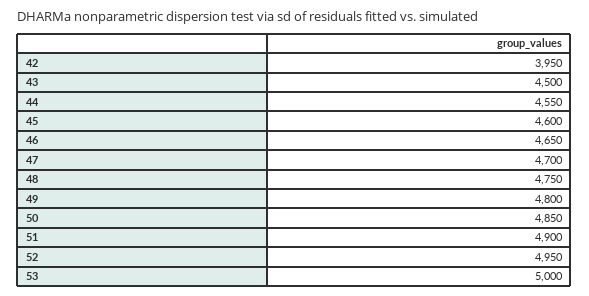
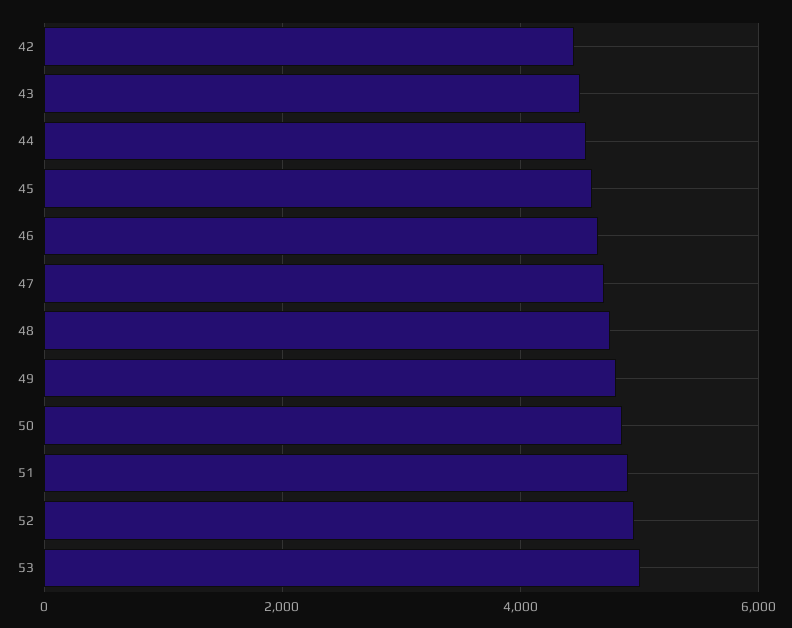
42: 3950 -> 4400

